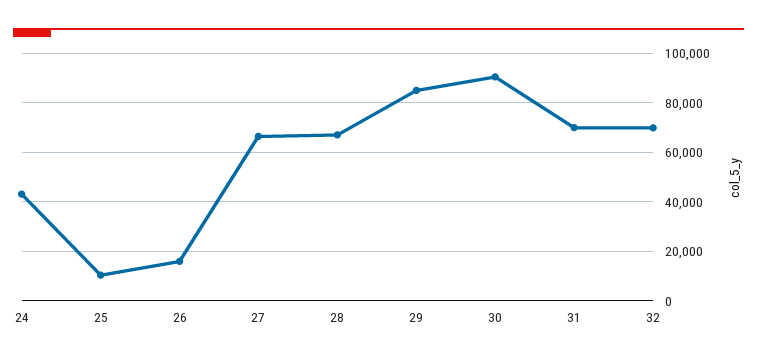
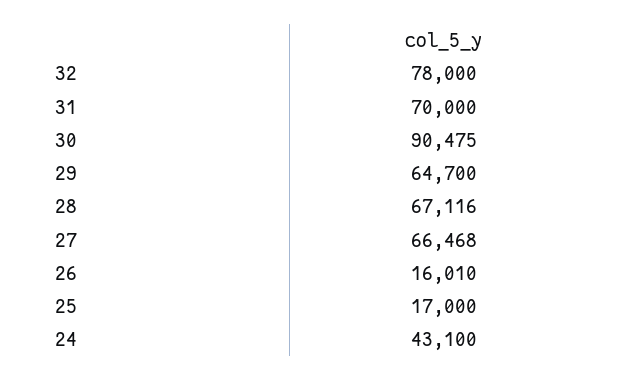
25: 10000 -> 17000
29: 85000 -> 64700
32: 70000 -> 78000

